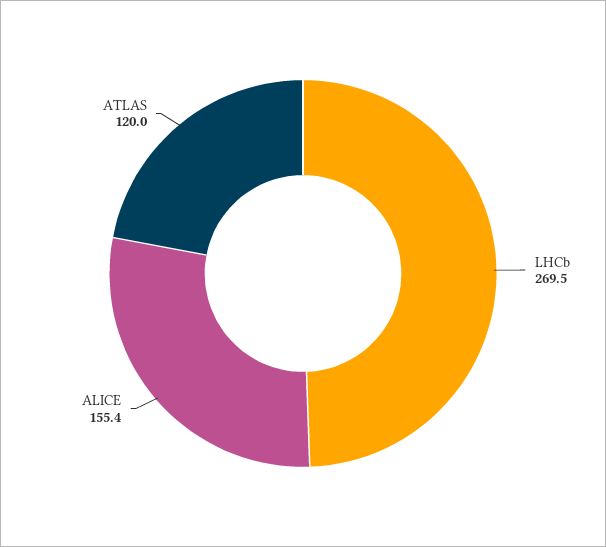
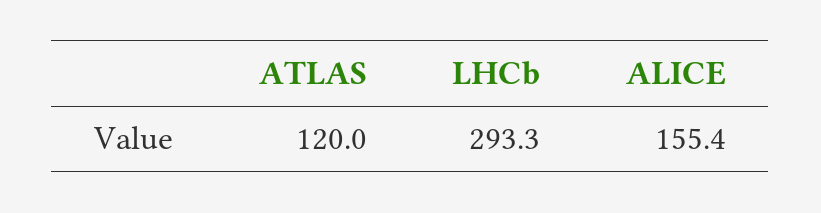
LHCb: 269.5 -> 293.3

